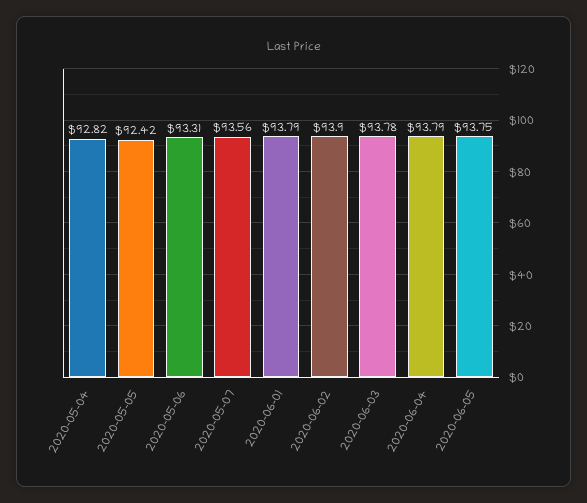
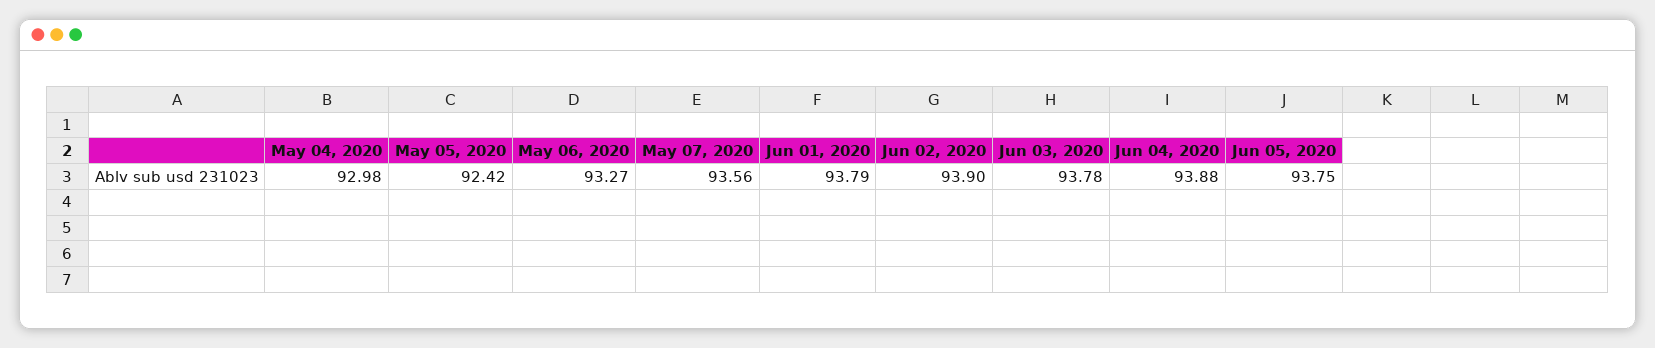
2020-05-04: 92.82 -> 92.98
2020-05-06: 93.31 -> 93.27
2020-06-04: 93.79 -> 93.88

